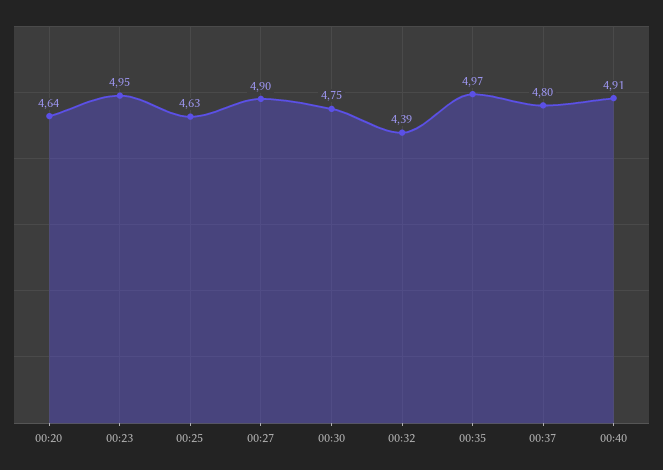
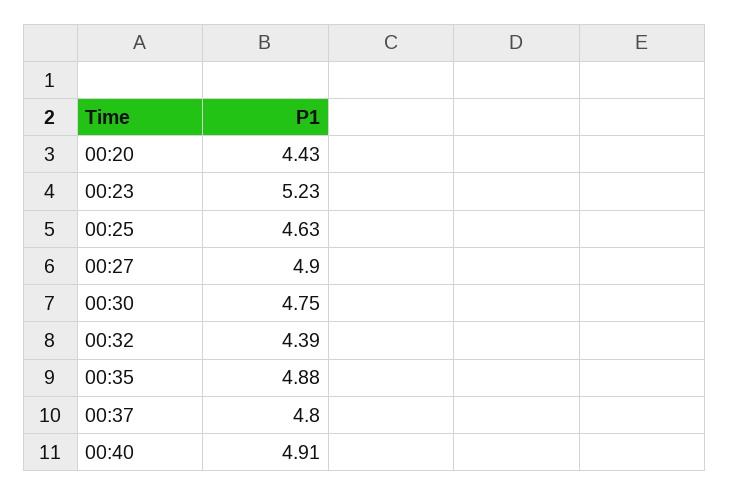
00:20: 4.64 -> 4.43
00:23: 4.95 -> 5.23
00:35: 4.97 -> 4.88

